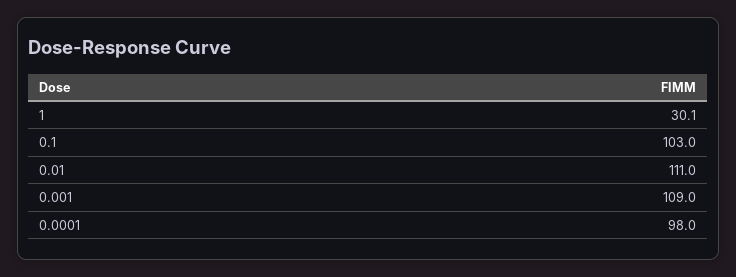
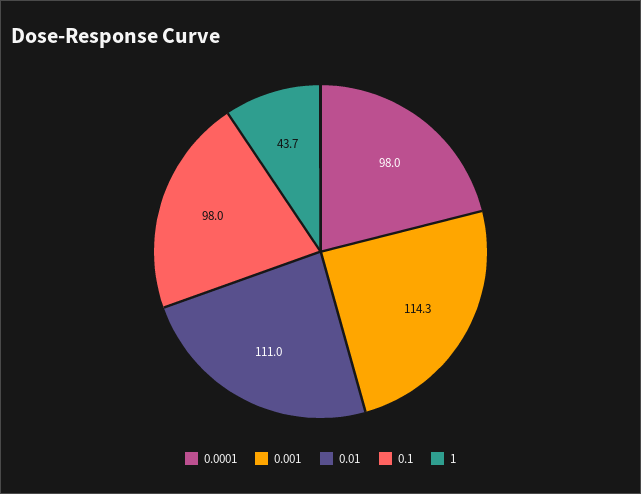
1: 30.1 -> 43.7
0.1: 103 -> 98
0.001: 109 -> 114.3

